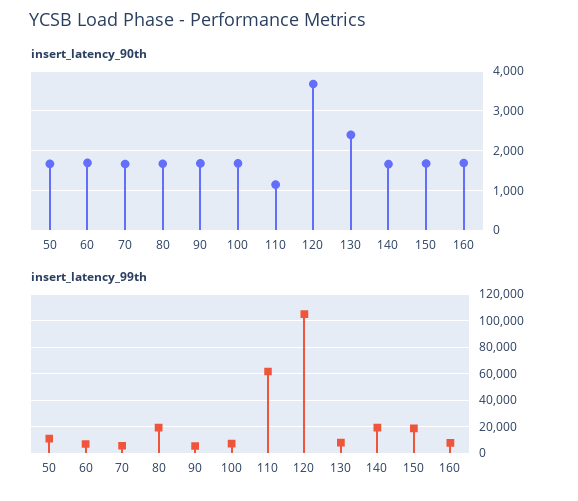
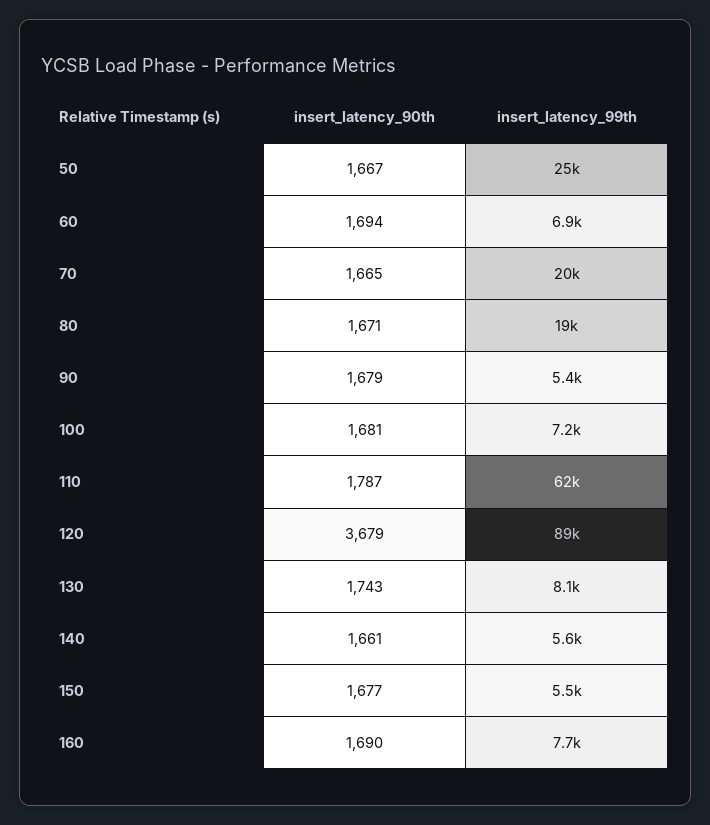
insert_latency_90th, 110: 1200 -> 1787
insert_latency_90th, 130: 2400 -> 1743
insert_latency_99th, 50: 10000 -> 25000
insert_latency_99th, 70: 5000 -> 20000
insert_latency_99th, 120: 105000 -> 89000
insert_latency_99th, 140: 20000 -> 5600
insert_latency_99th, 150: 20000 -> 5500

